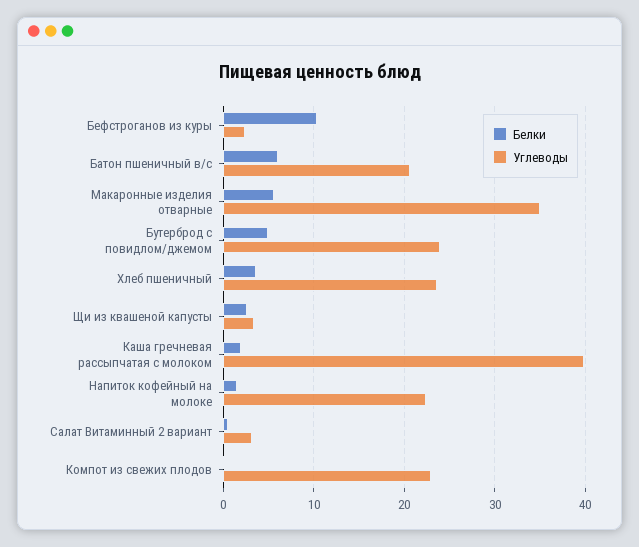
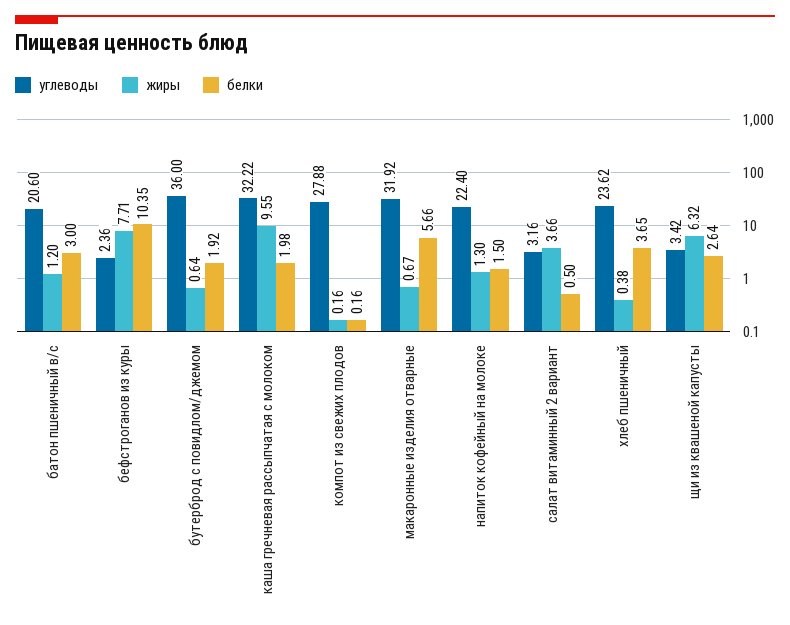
Белки, Батон пшеничный в/с: 6 -> 3
Углеводы, Макаронные изделия отварные: 35 -> 31.92
Белки, Бутерброд с повидлом/джемом: 5 -> 1.92
Углеводы, Бутерброд с повидлом/джемом: 24 -> 36
Углеводы, Каша гречневая рассыпчатая с молоком: 40 -> 32.22
Углеводы, Компот из свежих плодов: 23 -> 27.88
жиры, Батон пшеничный в/с: none -> 1.2
жиры, Бефстроганов из куры: none -> 7.71
жиры, Бутерброд с повидлом/джемом: none -> 0.64
жиры, Каша гречневая рассыпчатая с молоком: none -> 9.55
жиры, Компот из свежих плодов: none -> 0.16
жиры, Макаронные изделия отварные: none -> 0.67
жиры, Напиток кофейный на молоке: none -> 1.3
жиры, Салат Витаминный 2 вариант: none -> 3.66
жиры, Хлеб пшеничный: none -> 0.38
жиры, Щи из квашеной капусты: none -> 6.32

